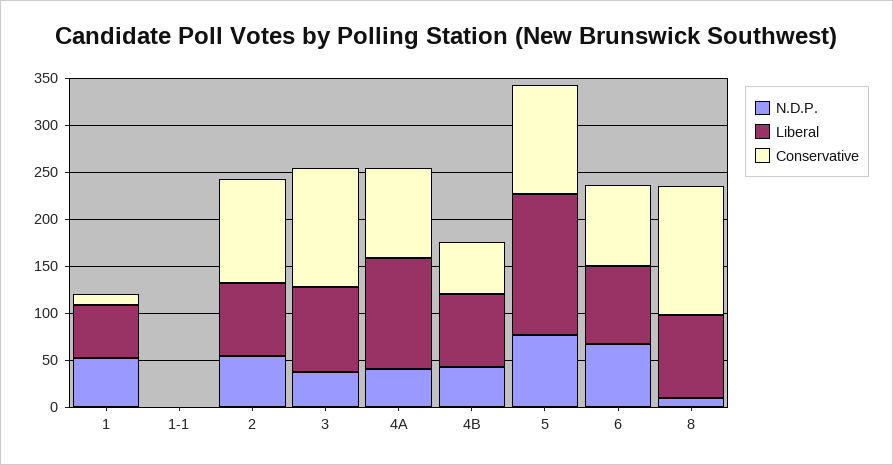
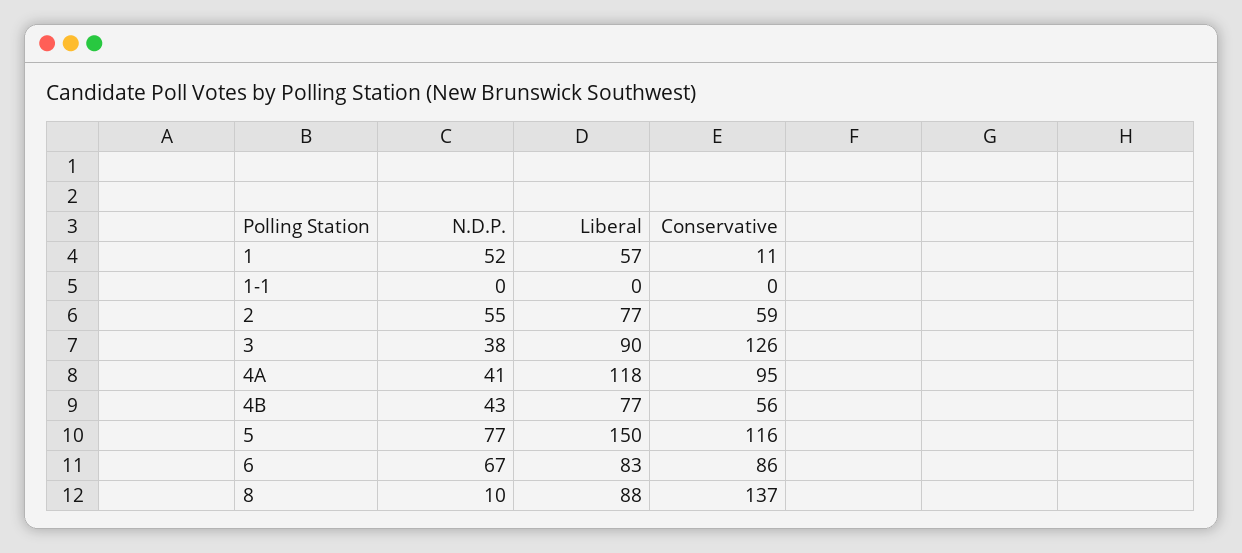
Conservative, 2: 110 -> 59

